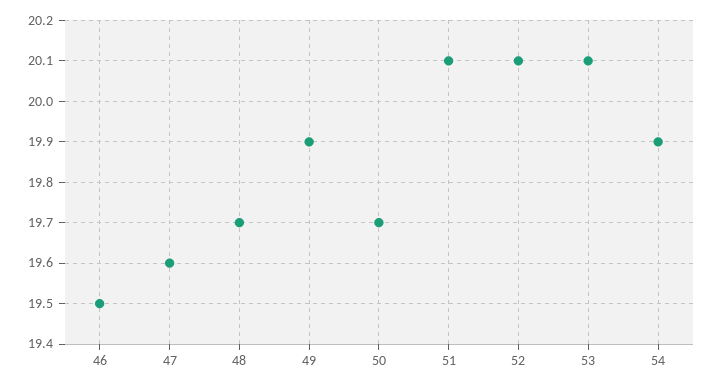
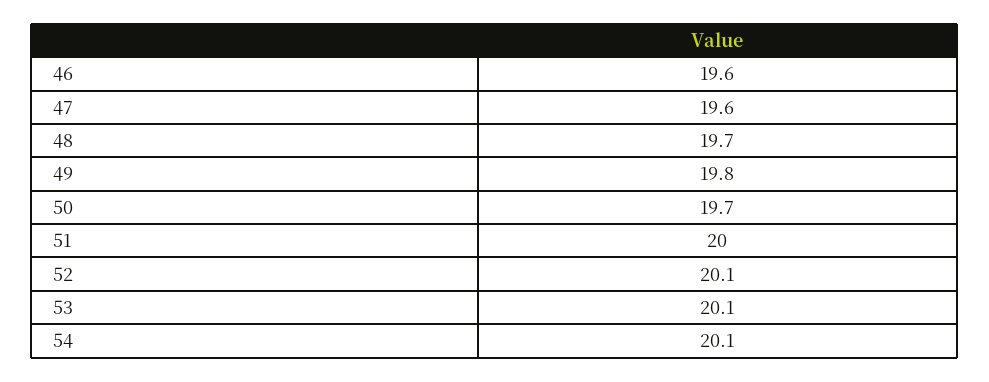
46: 19.5 -> 19.6
49: 19.9 -> 19.8
51: 20.1 -> 20
54: 19.9 -> 20.1

